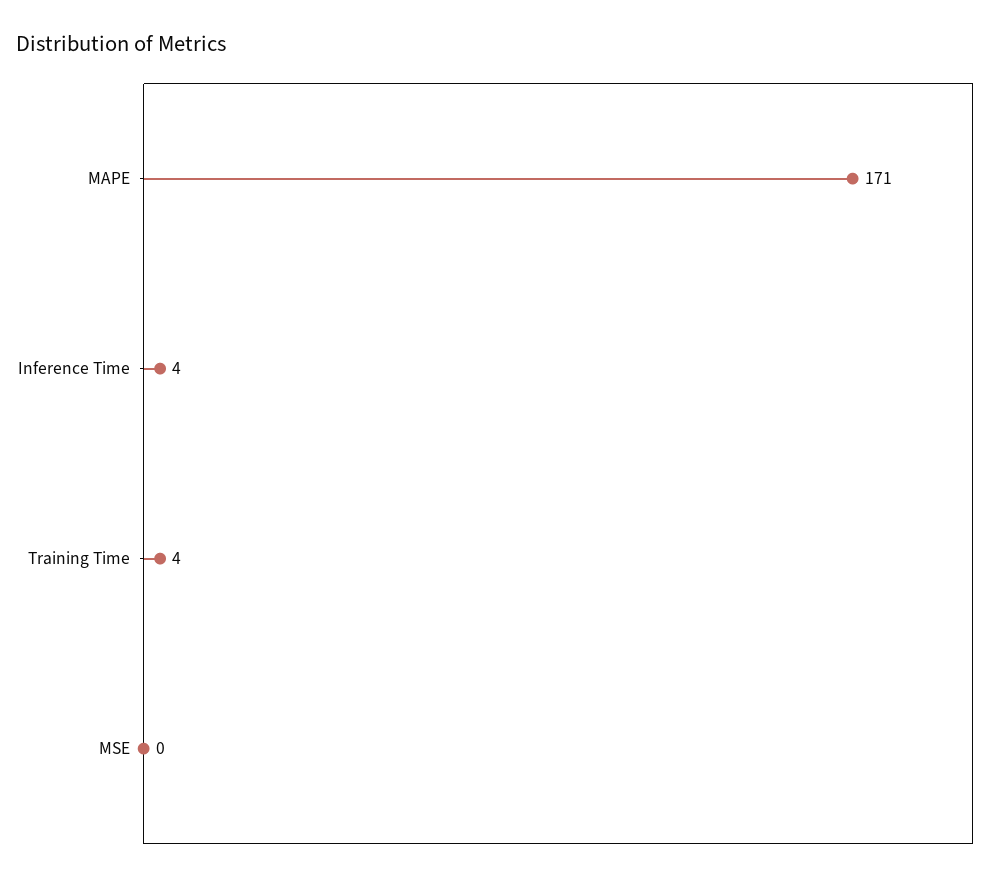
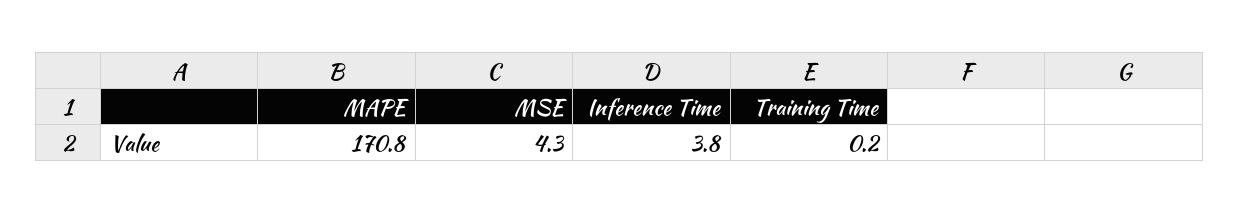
Training Time: 4 -> 0.2
MSE: 0 -> 4.3

